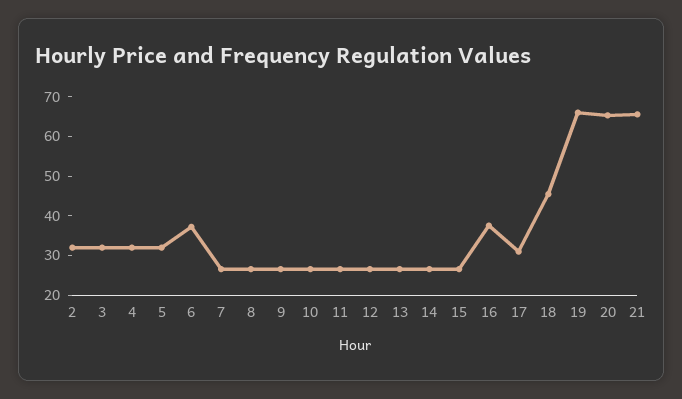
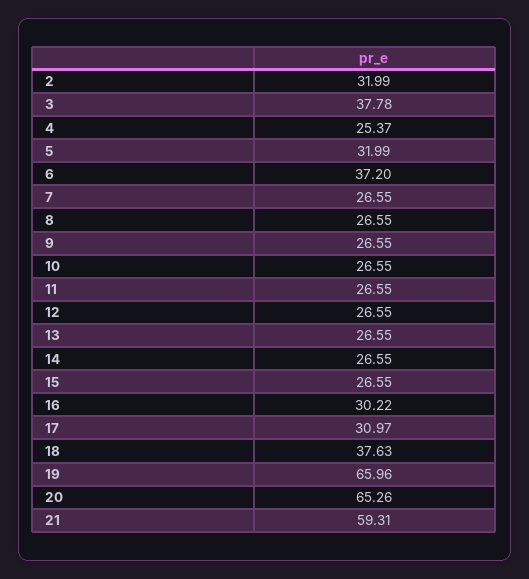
3: 32.5 -> 37.78
4: 32.5 -> 25.37
16: 37.5 -> 30.22
18: 45 -> 37.63
21: 65 -> 59.31

